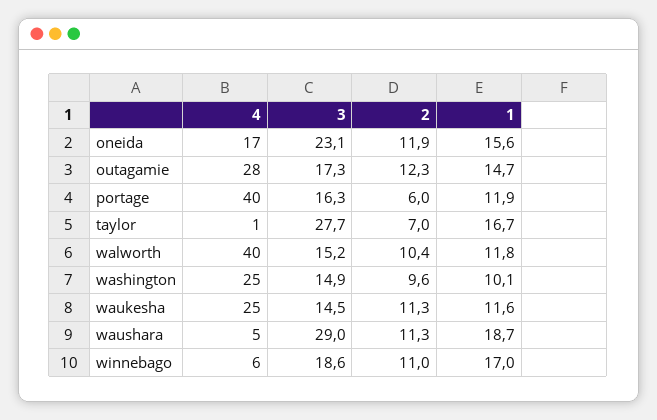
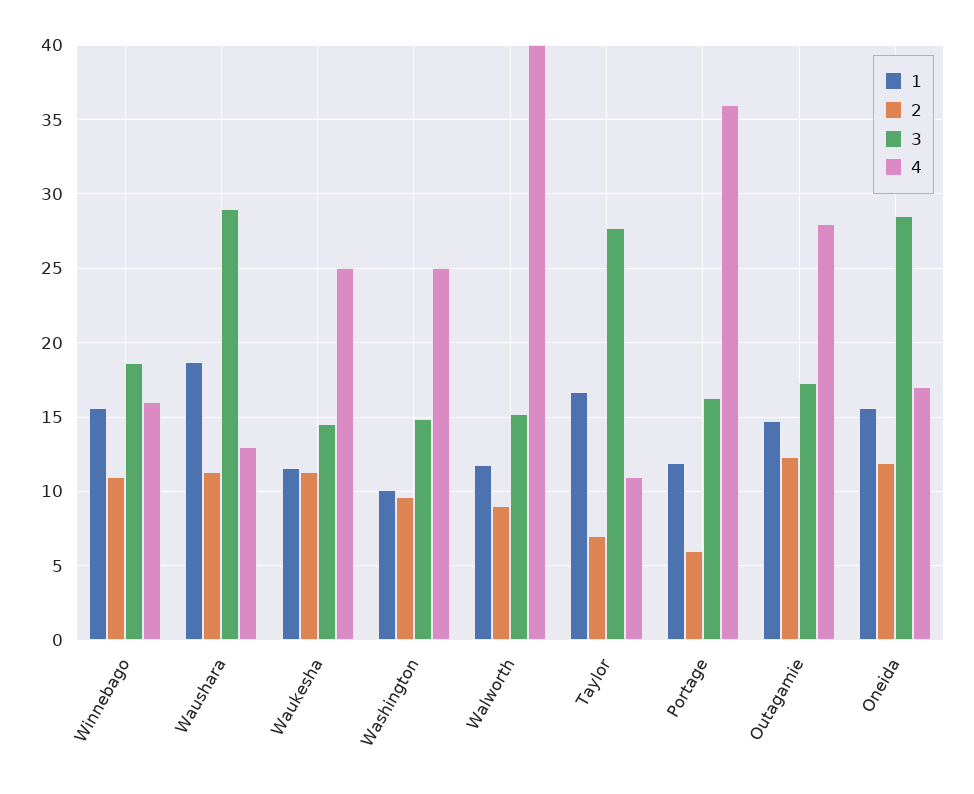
3, oneida: 23.1 -> 28.5
4, portage: 40 -> 36
4, taylor: 1 -> 11
2, walworth: 10.4 -> 9
4, waushara: 5 -> 13
4, winnebago: 6 -> 16
1, winnebago: 17 -> 15.5

